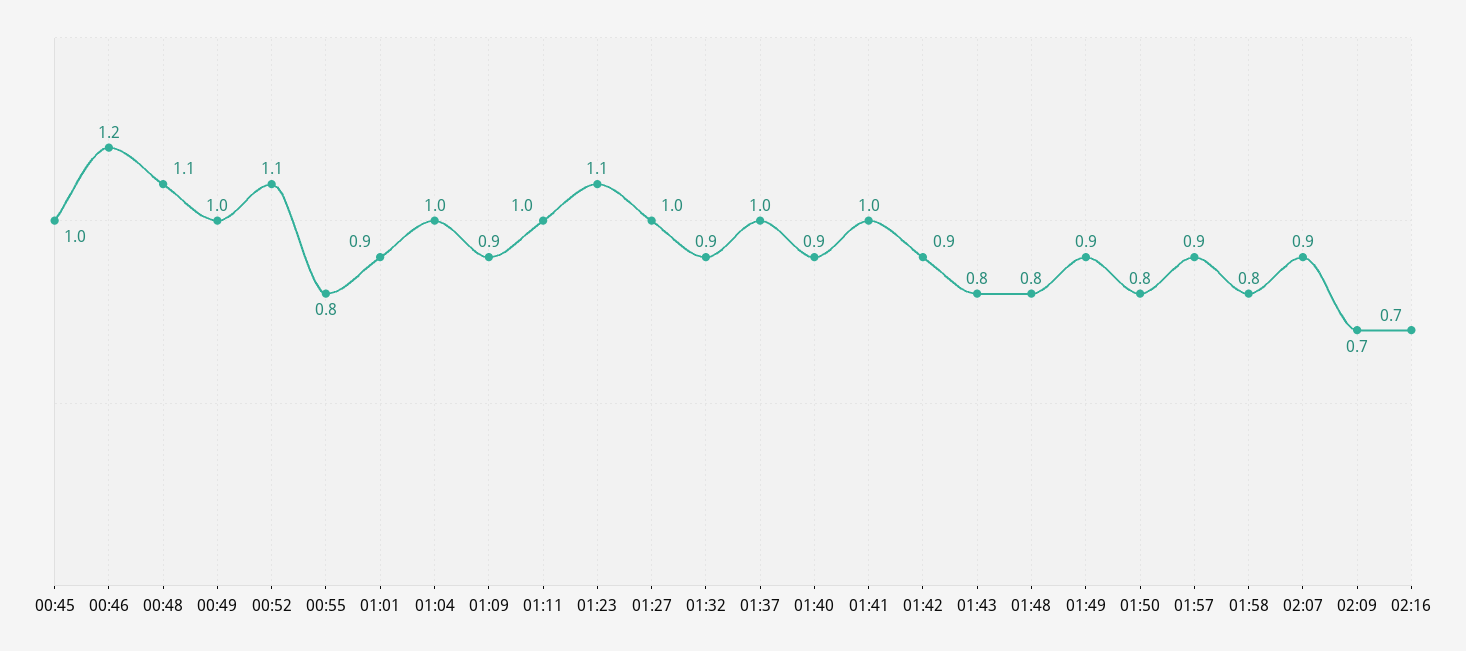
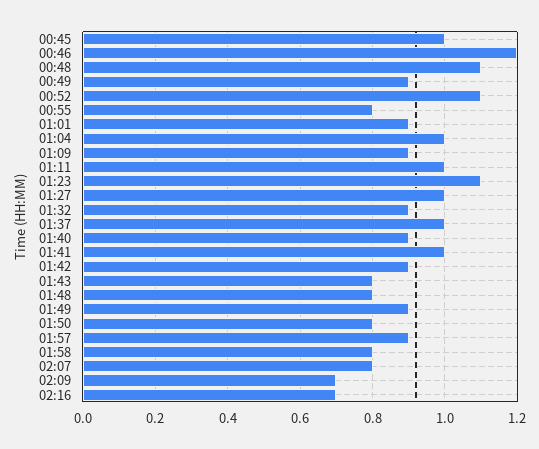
00:49: 1 -> 0.9
02:07: 0.9 -> 0.8

